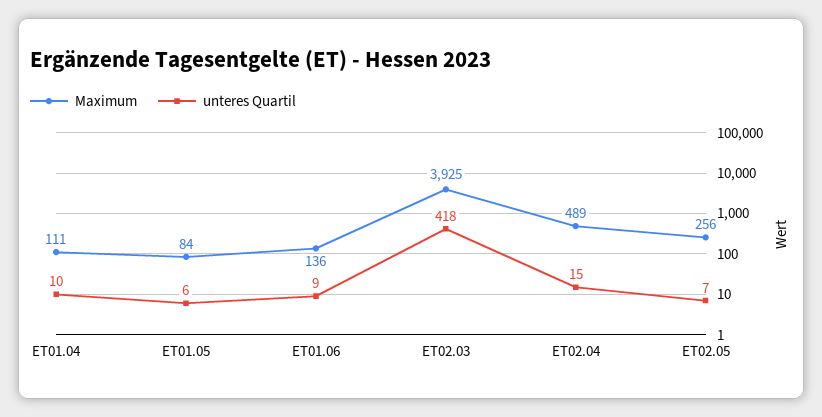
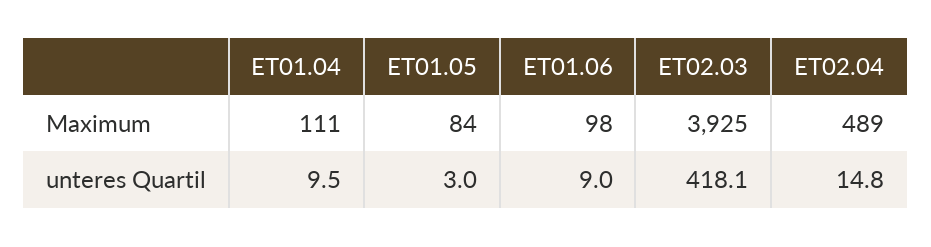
unteres Quartil, ET01.05: 6 -> 3
Maximum, ET01.06: 136 -> 98
Maximum, ET02.05: 256 -> none
unteres Quartil, ET02.05: 7 -> none

